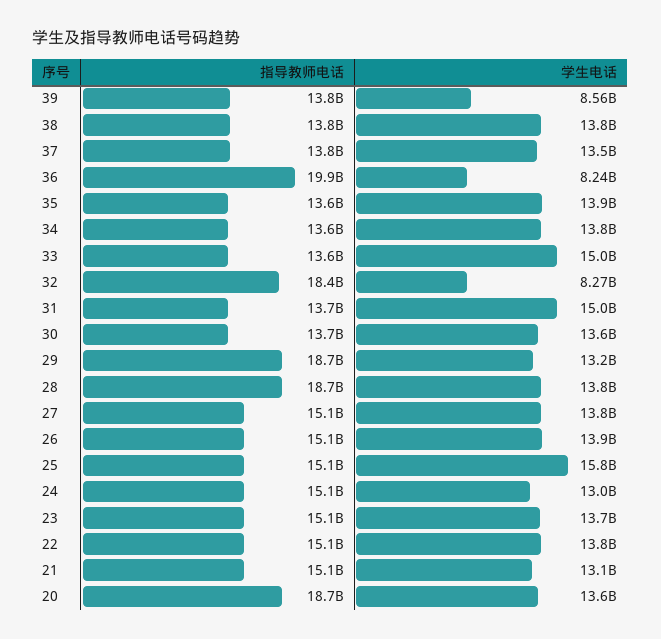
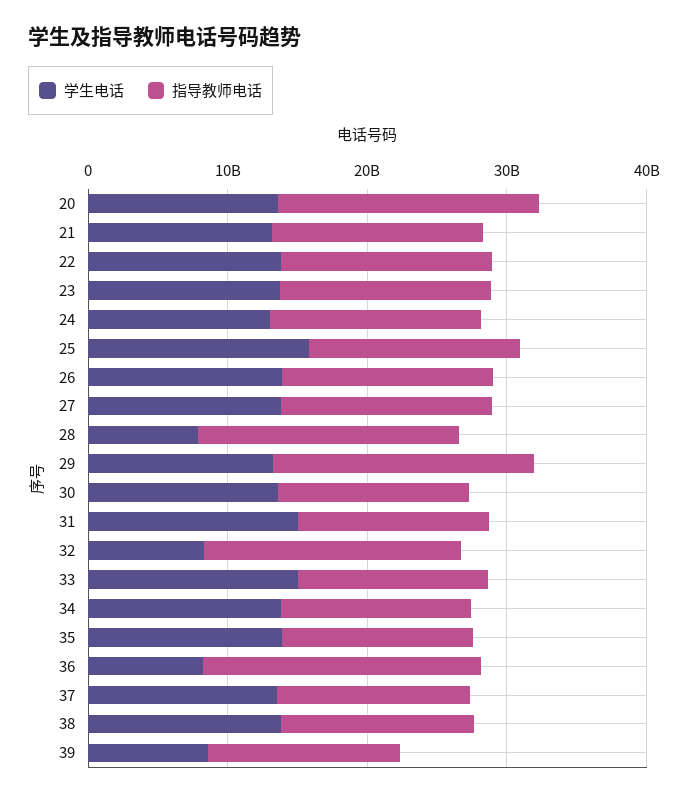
学生电话, 28: 13800000000 -> 8000000000

